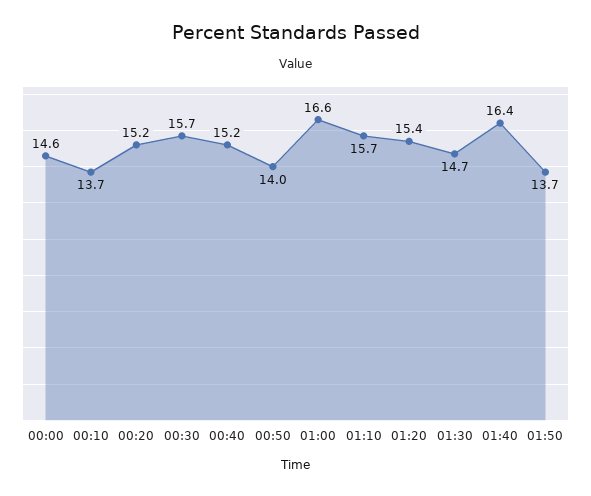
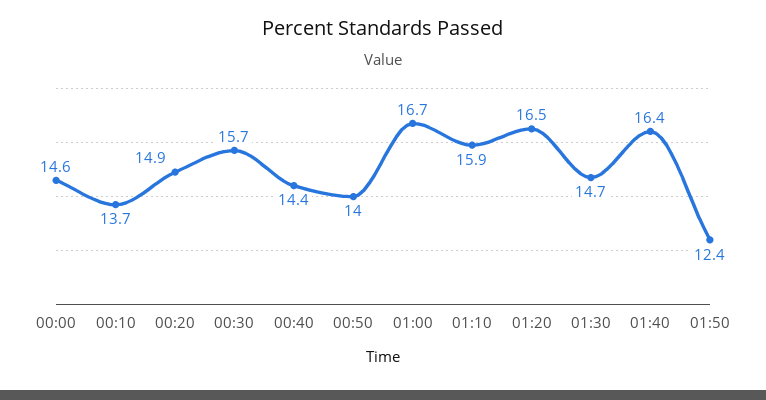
00:20: 15.2 -> 14.9
00:40: 15.2 -> 14.4
01:00: 16.6 -> 16.7
01:10: 15.7 -> 15.9
01:20: 15.4 -> 16.5
01:50: 13.7 -> 12.4

